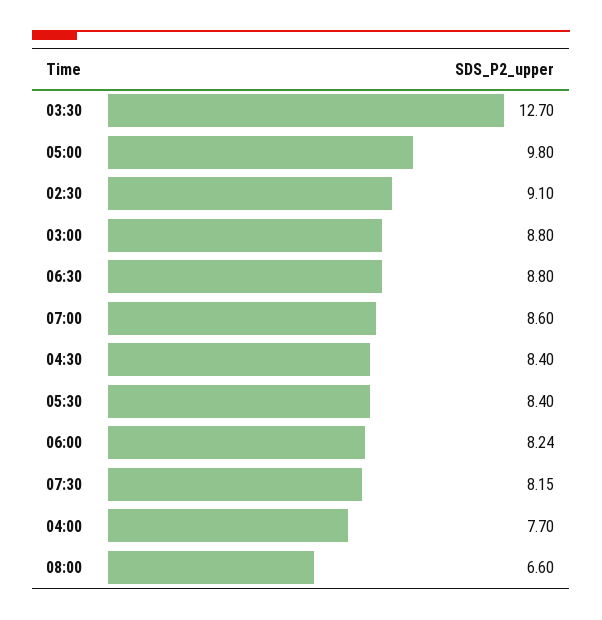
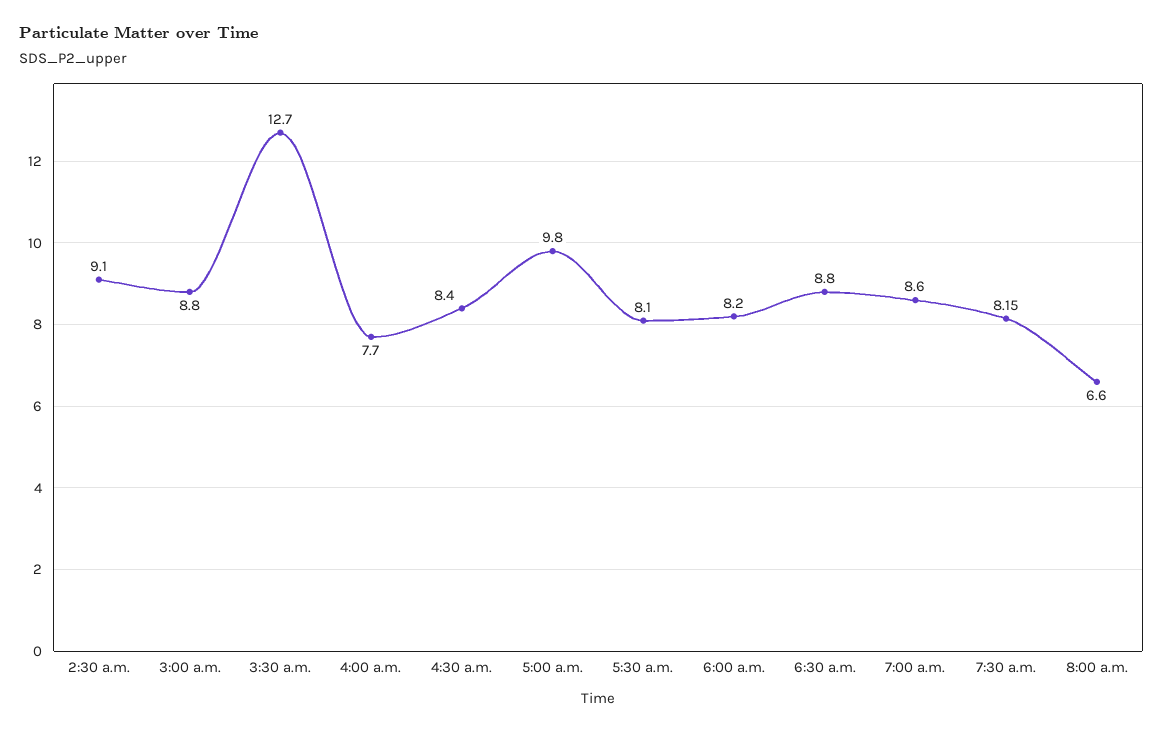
05:30: 8.4 -> 8.1
06:00: 8.24 -> 8.2

